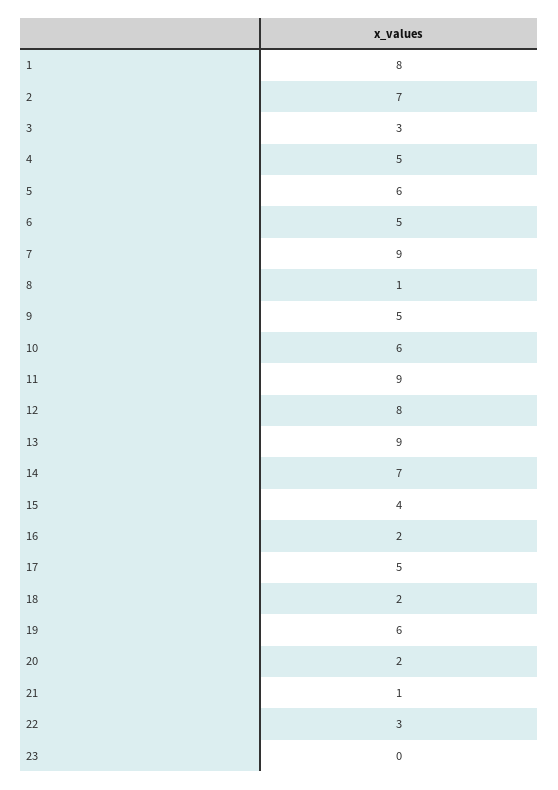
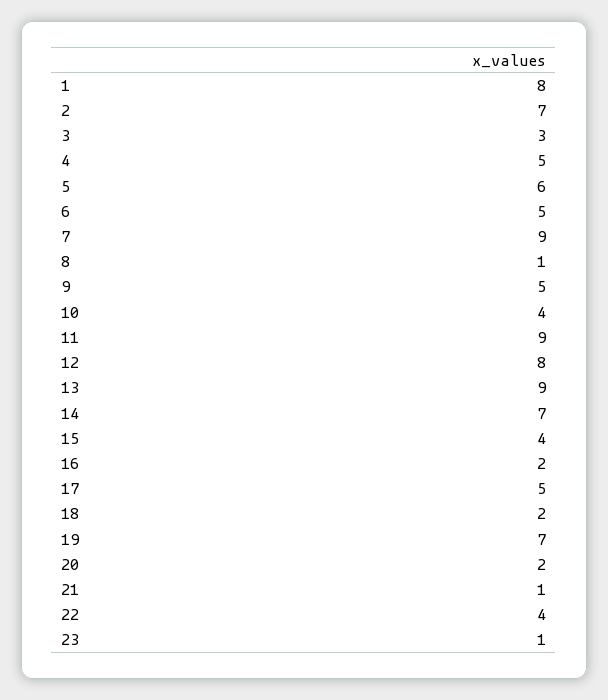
10: 6 -> 4
19: 6 -> 7
22: 3 -> 4
23: 0 -> 1

